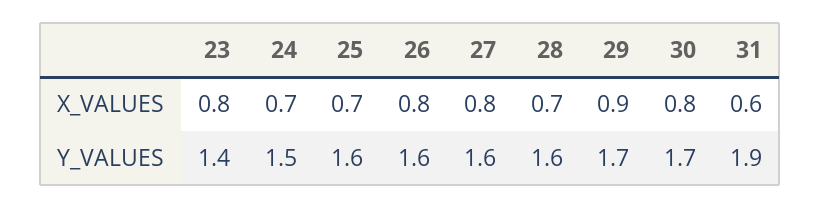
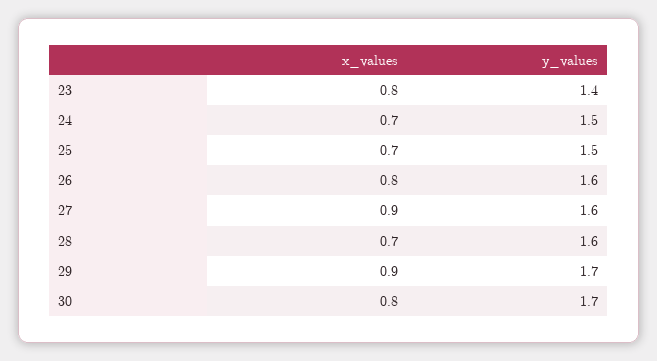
27, X_VALUES: 0.8 -> 0.9
31, X_VALUES: 0.6 -> none
25, Y_VALUES: 1.6 -> 1.5
31, Y_VALUES: 1.9 -> none

